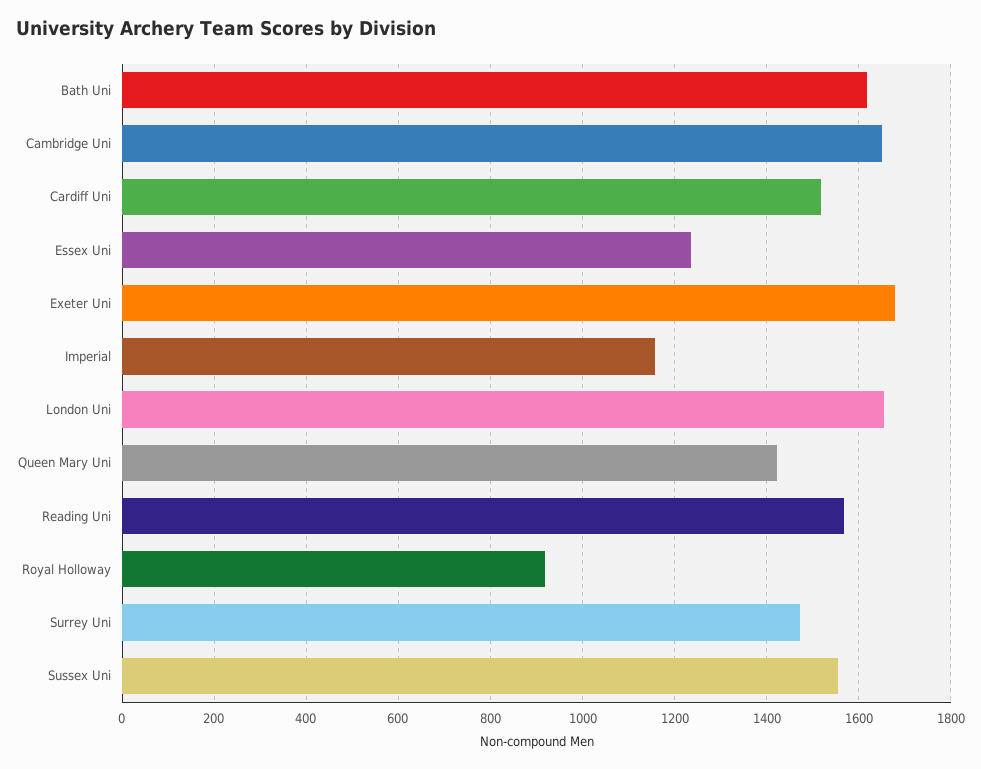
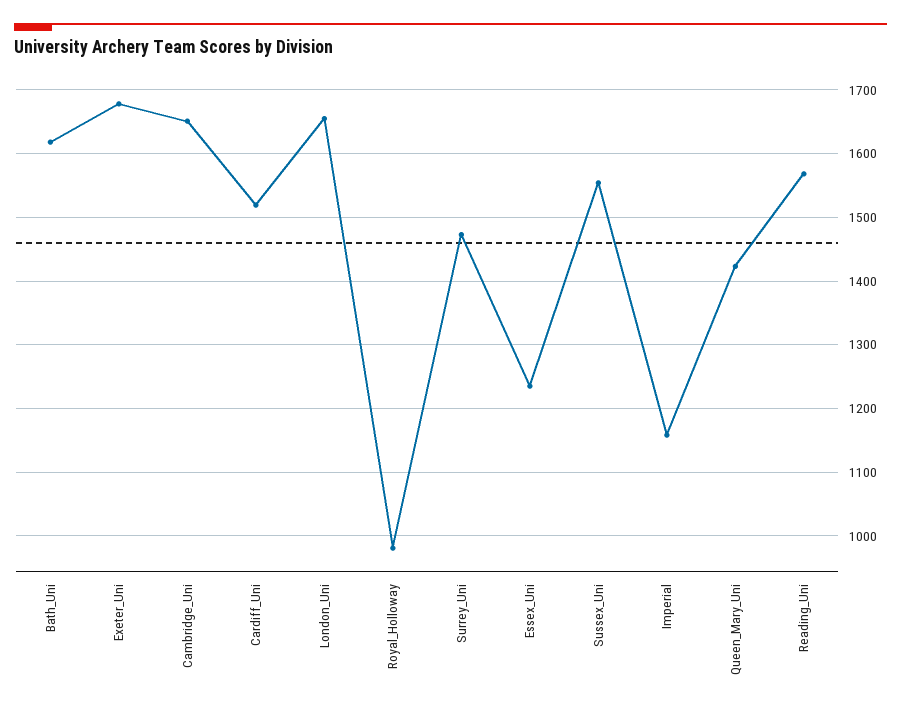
Royal Holloway: 920 -> 980

